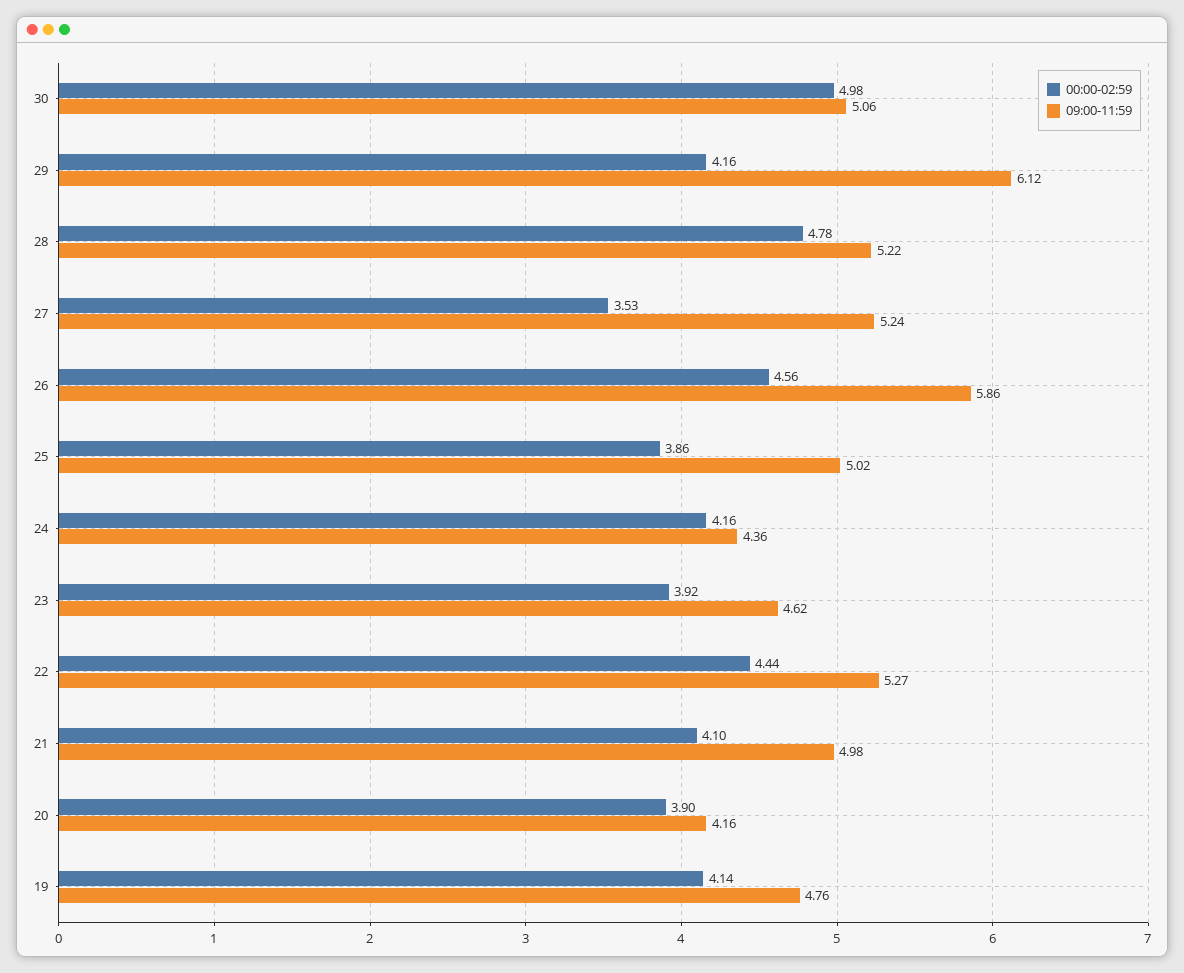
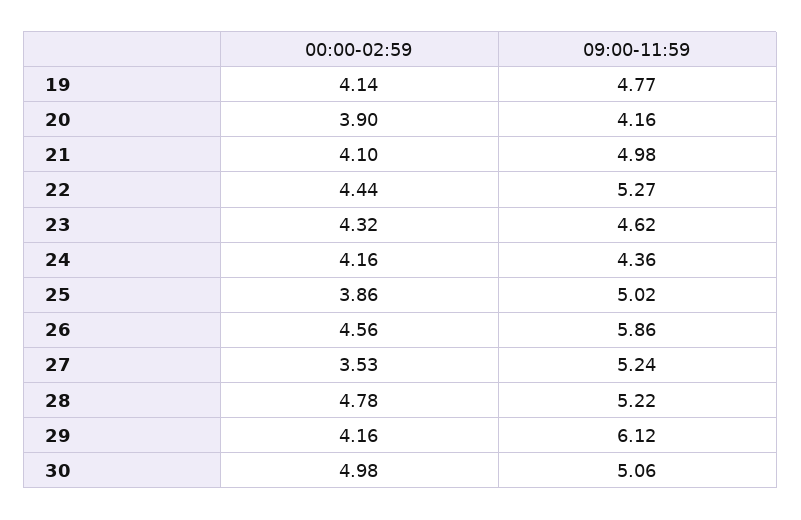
00:00-02:59, 23: 3.92 -> 4.32
09:00-11:59, 19: 4.76 -> 4.77

